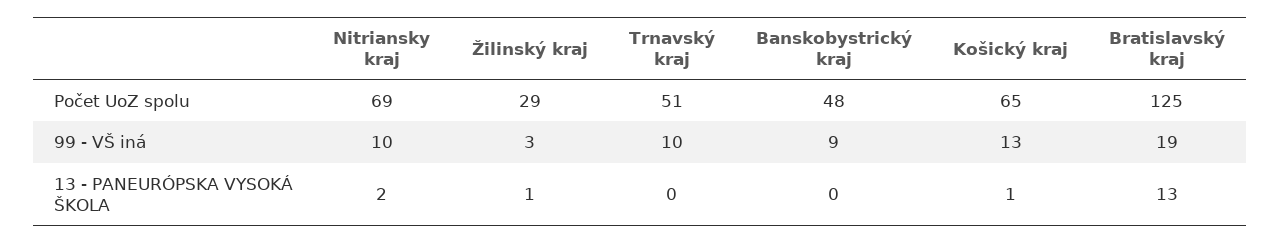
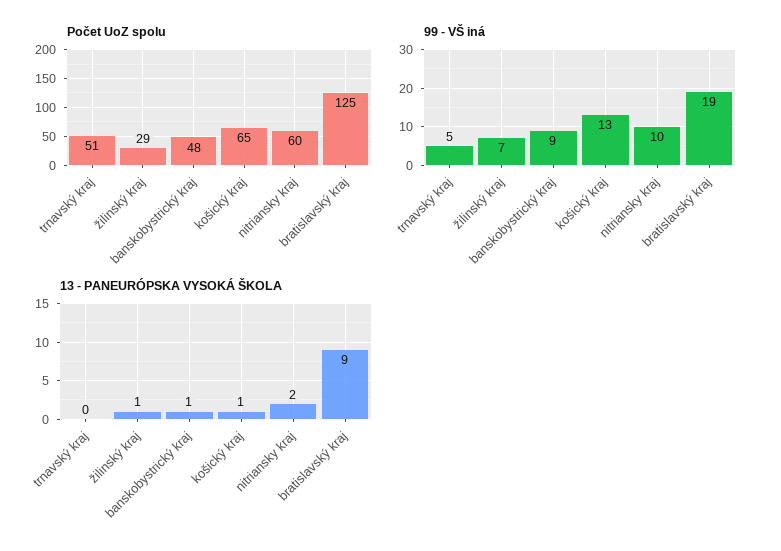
Počet UoZ spolu, Nitriansky kraj: 69 -> 60
99 - VŠ iná, Žilinský kraj: 3 -> 7
99 - VŠ iná, Trnavský kraj: 10 -> 5
13 - PANEURÓPSKA VYSOKÁ ŠKOLA, Banskobystrický kraj: 0 -> 1
13 - PANEURÓPSKA VYSOKÁ ŠKOLA, Bratislavský kraj: 13 -> 9

